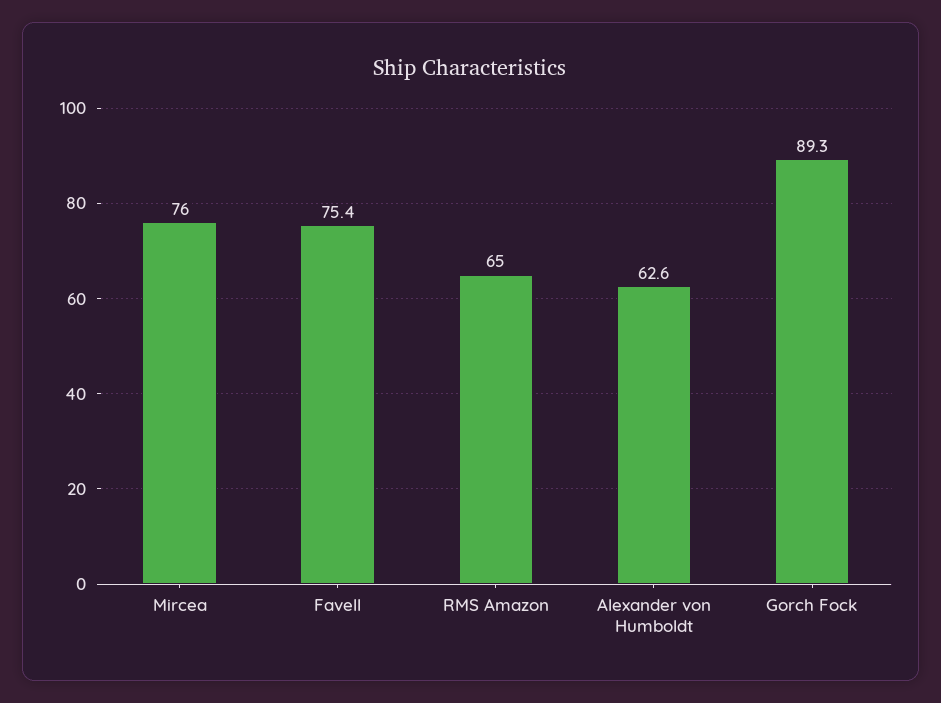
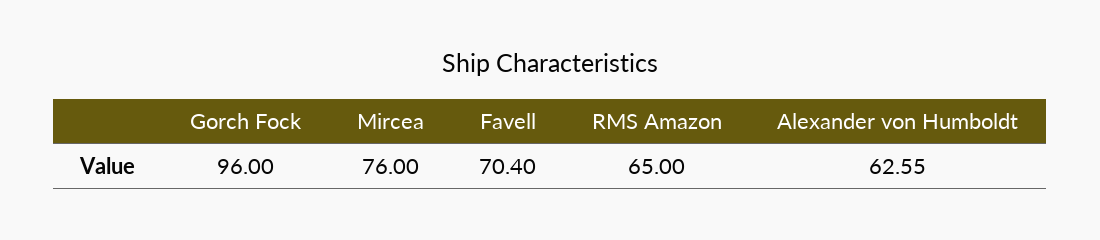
Favell: 75.4 -> 70.4
Gorch Fock: 89.3 -> 96

